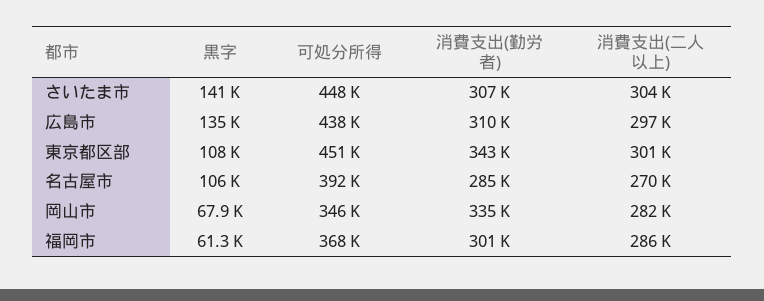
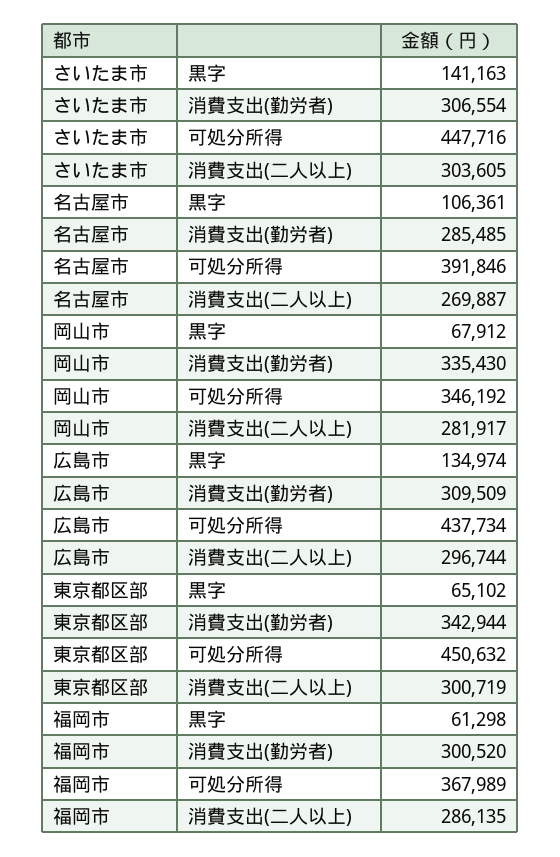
黒字, 東京都区部: 108000 -> 65102

